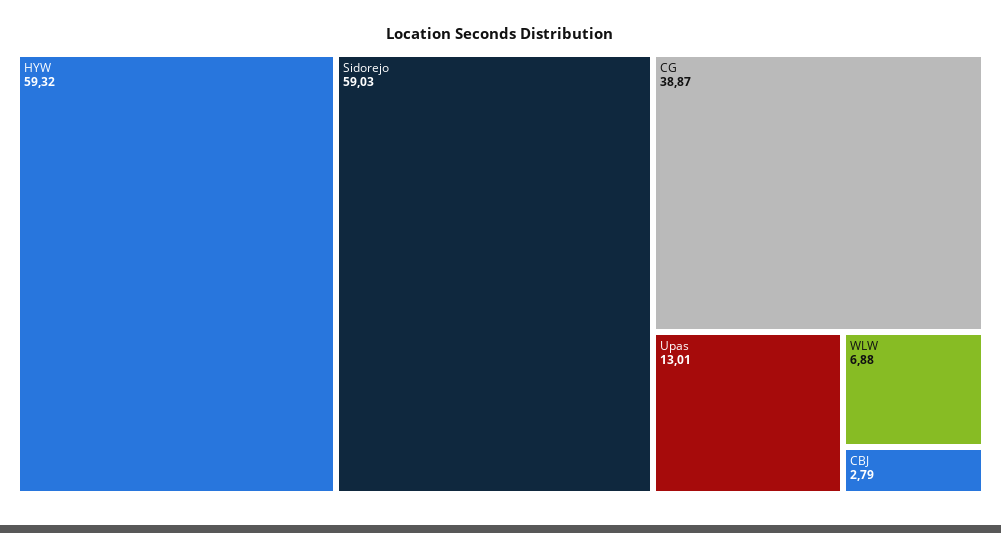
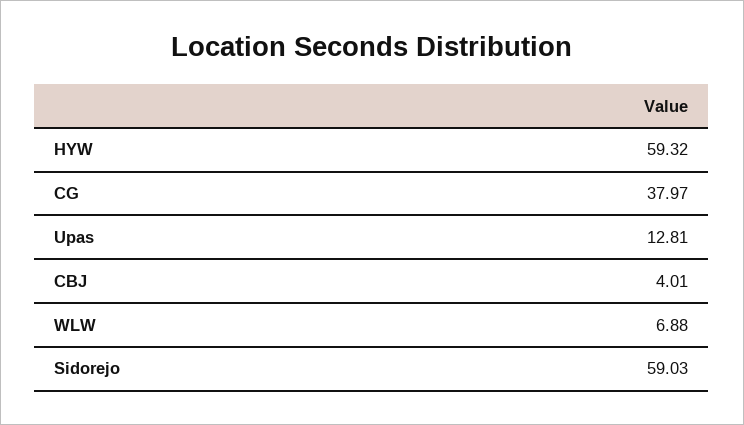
CG: 38.87 -> 37.97
Upas: 13.01 -> 12.81
CBJ: 2.79 -> 4.01

